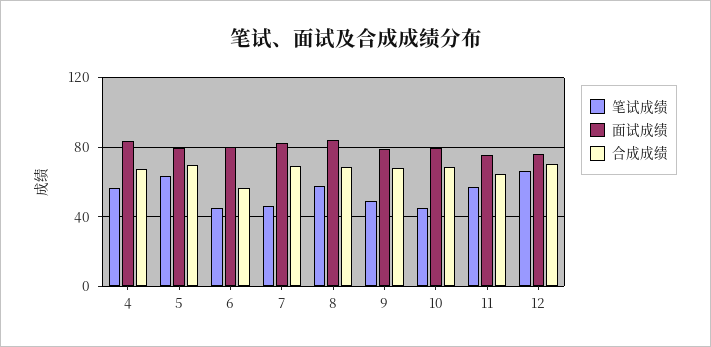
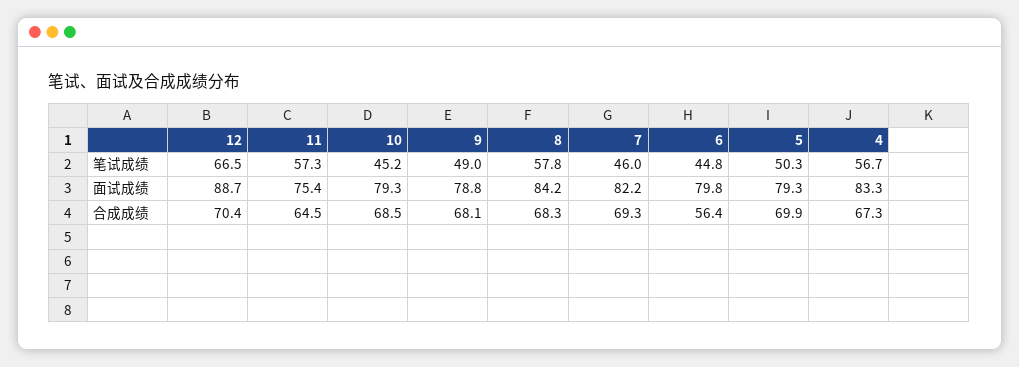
笔试成绩, 5: 65 -> 50.3
面试成绩, 12: 75 -> 88.7

